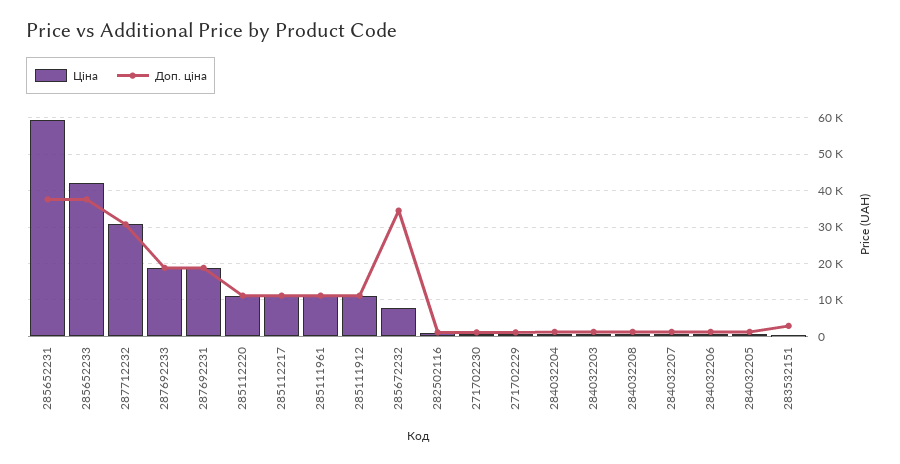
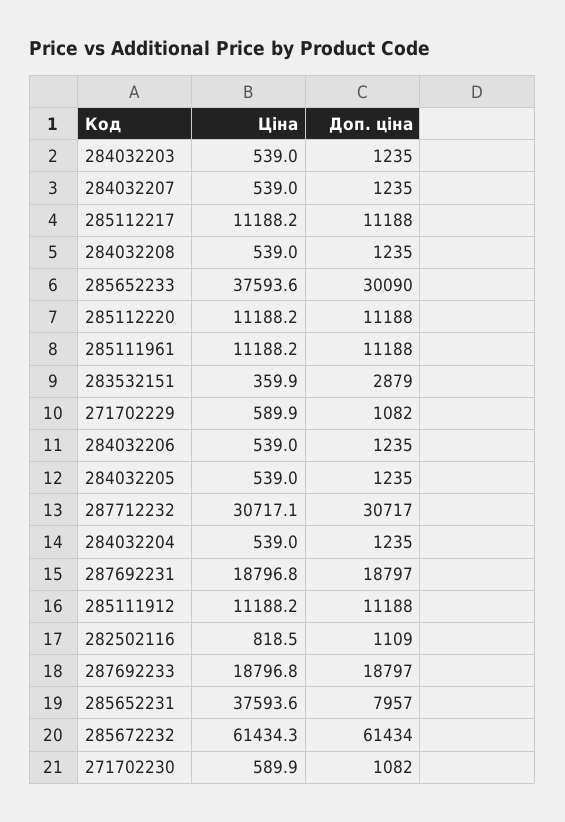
Ціна, 285652231: 60000 -> 37593.6
Доп. ціна, 285652231: 38000 -> 7957
Ціна, 285652233: 42000 -> 37593.6
Доп. ціна, 285652233: 38000 -> 30090
Ціна, 285672232: 8000 -> 61434.3
Доп. ціна, 285672232: 34000 -> 61434

